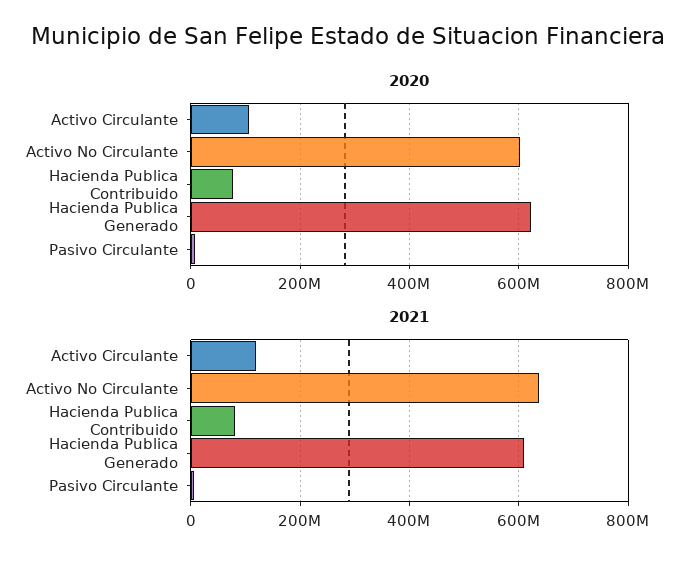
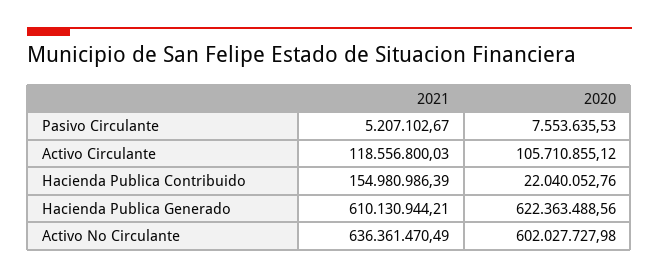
2020, Hacienda Publica Contribuido: 80000000 -> 22040052.76
2021, Hacienda Publica Contribuido: 80000000 -> 154980986.39

